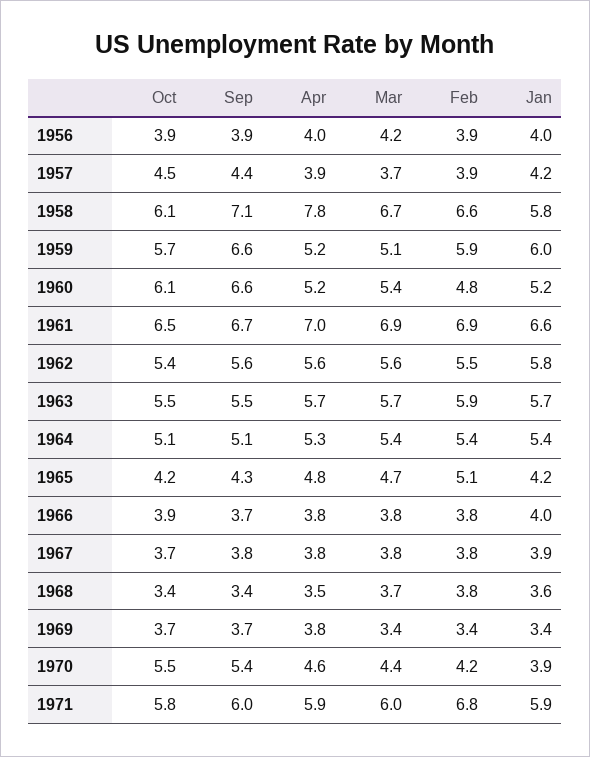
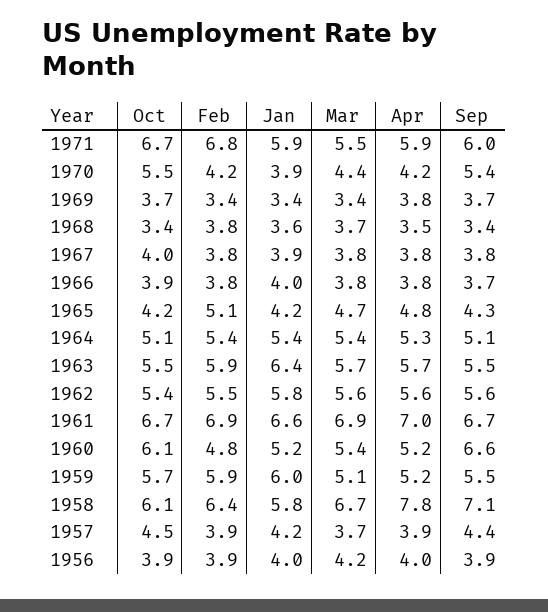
Feb, 1958: 6.6 -> 6.4
Sep, 1959: 6.6 -> 5.5
Oct, 1961: 6.5 -> 6.7
Jan, 1963: 5.7 -> 6.4
Oct, 1967: 3.7 -> 4
Apr, 1970: 4.6 -> 4.2
Oct, 1971: 5.8 -> 6.7
Mar, 1971: 6 -> 5.5

